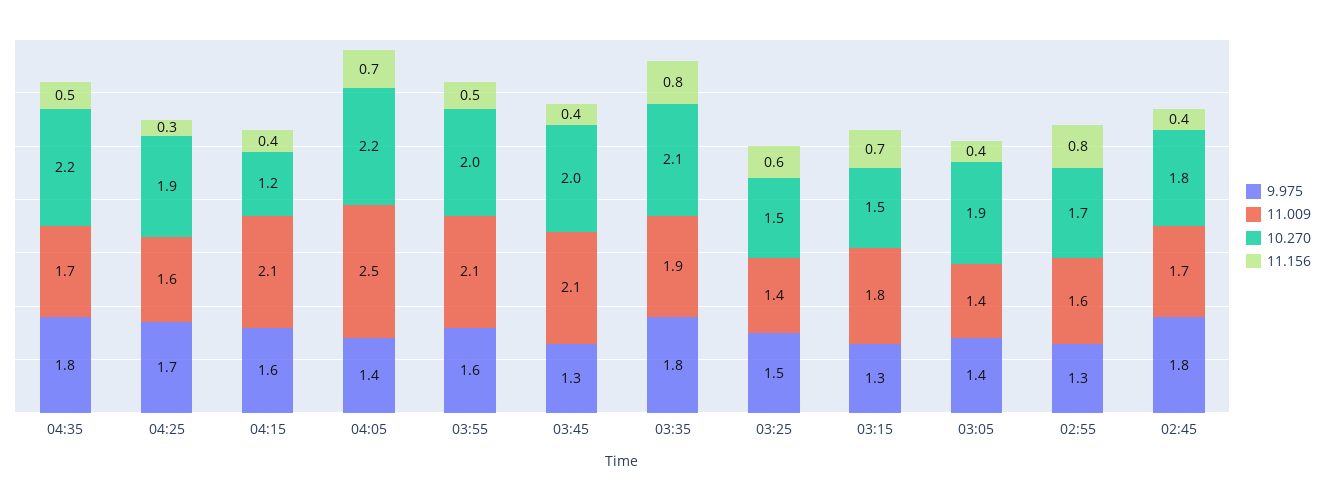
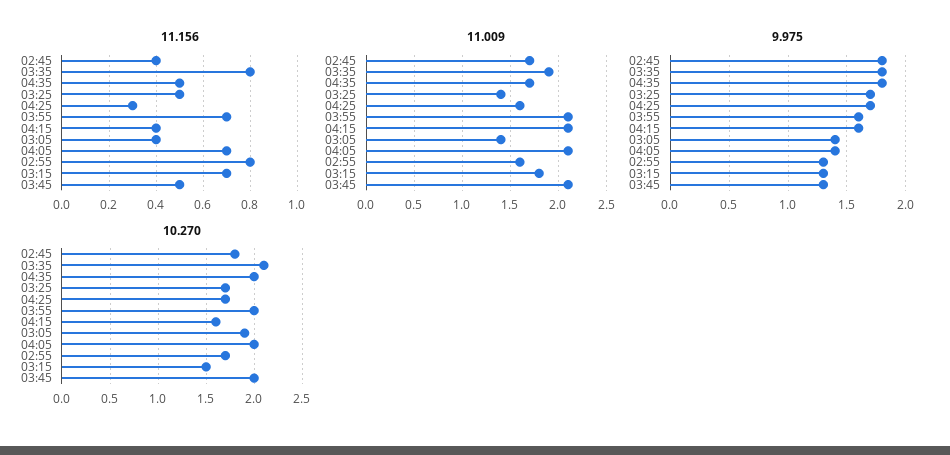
10.270, 04:35: 2.2 -> 2
10.270, 04:25: 1.9 -> 1.7
10.270, 04:15: 1.2 -> 1.6
11.009, 04:05: 2.5 -> 2.1
10.270, 04:05: 2.2 -> 2
11.156, 03:55: 0.5 -> 0.7
11.156, 03:45: 0.4 -> 0.5
9.975, 03:25: 1.5 -> 1.7
10.270, 03:25: 1.5 -> 1.7
11.156, 03:25: 0.6 -> 0.5

